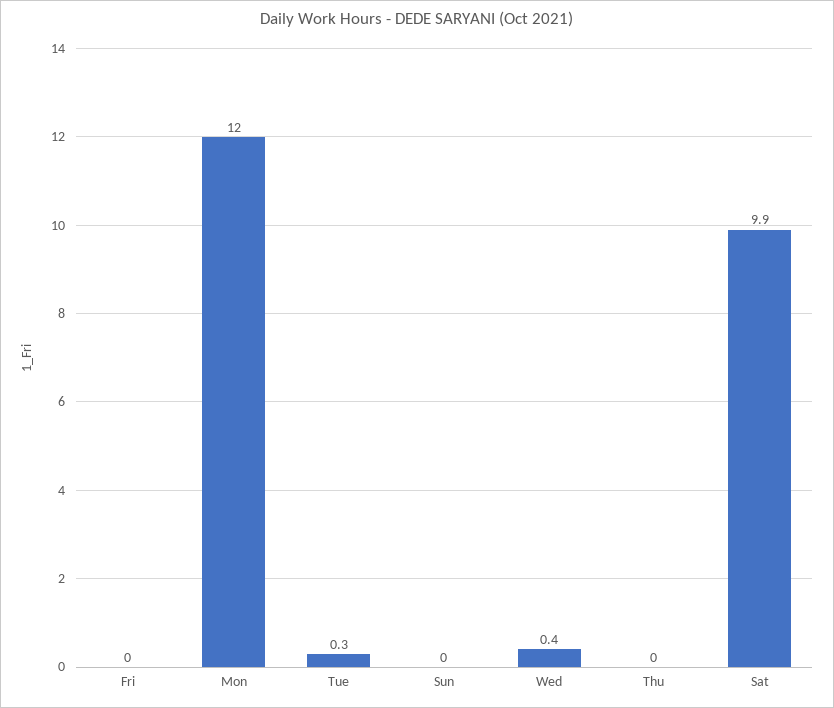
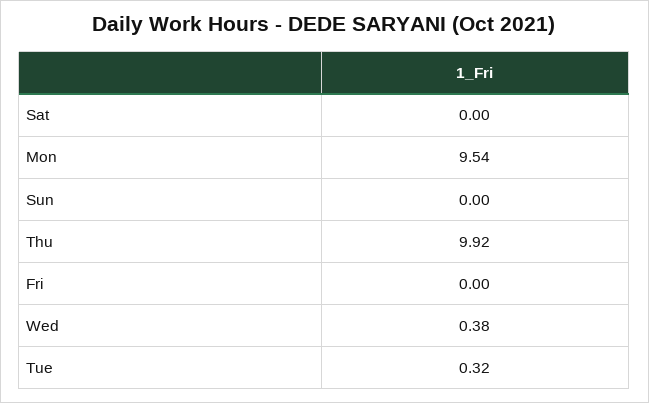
Mon: 12 -> 9.54
Thu: 0 -> 9.92
Sat: 9.9 -> 0

